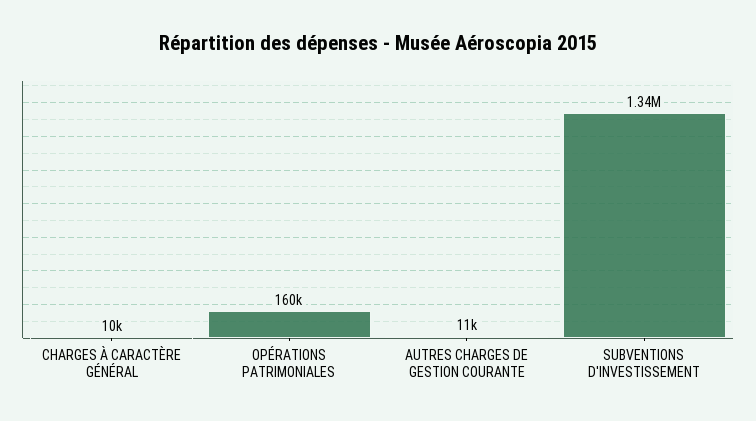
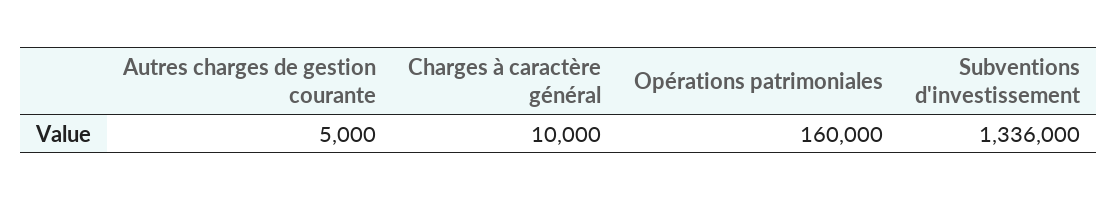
AUTRES CHARGES DE GESTION COURANTE: 11000 -> 5000

